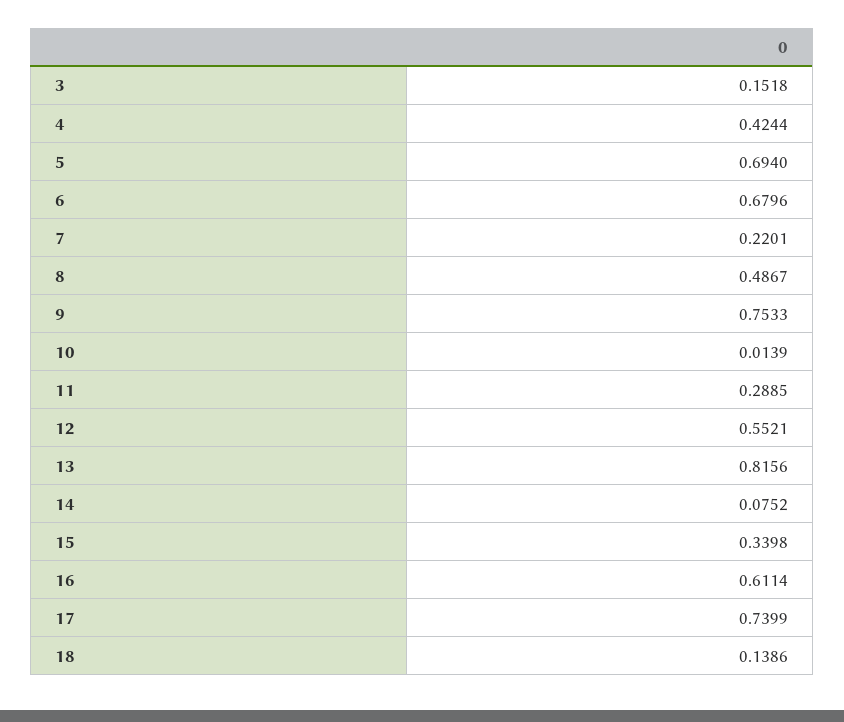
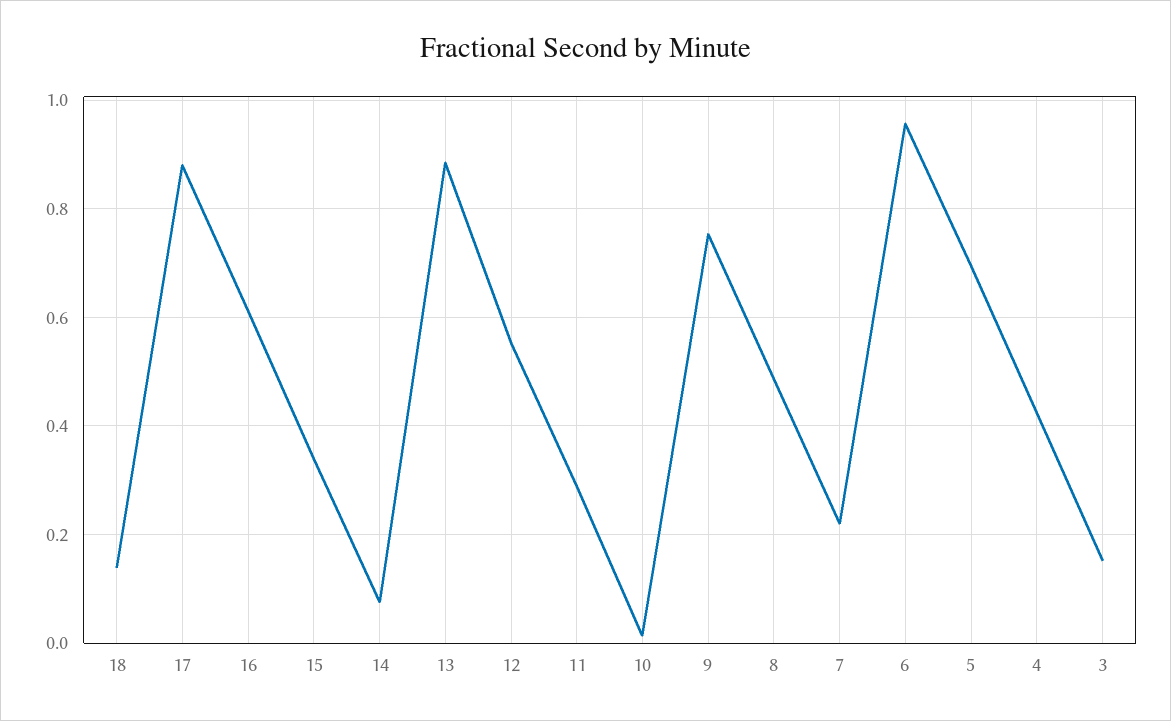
6: 0.6796 -> 0.96
13: 0.8156 -> 0.88
17: 0.7399 -> 0.88

